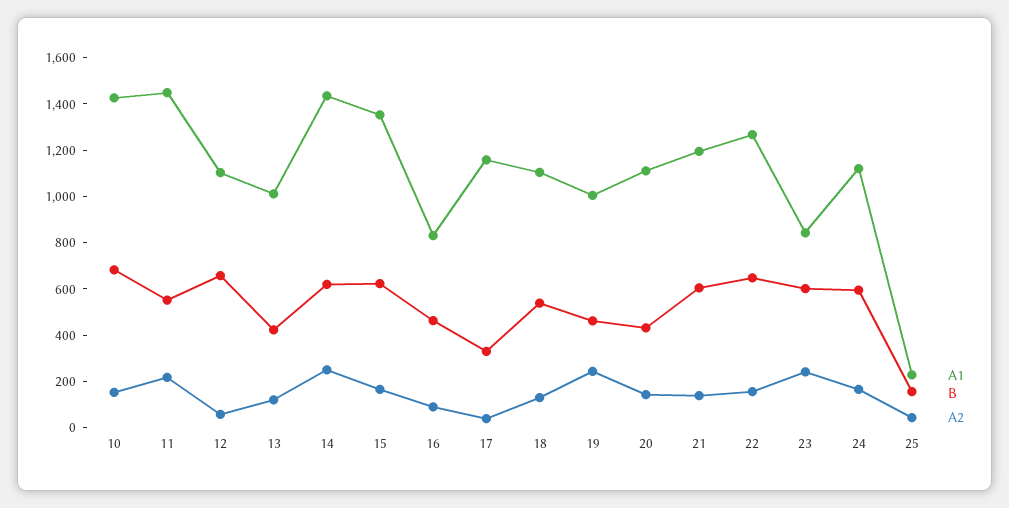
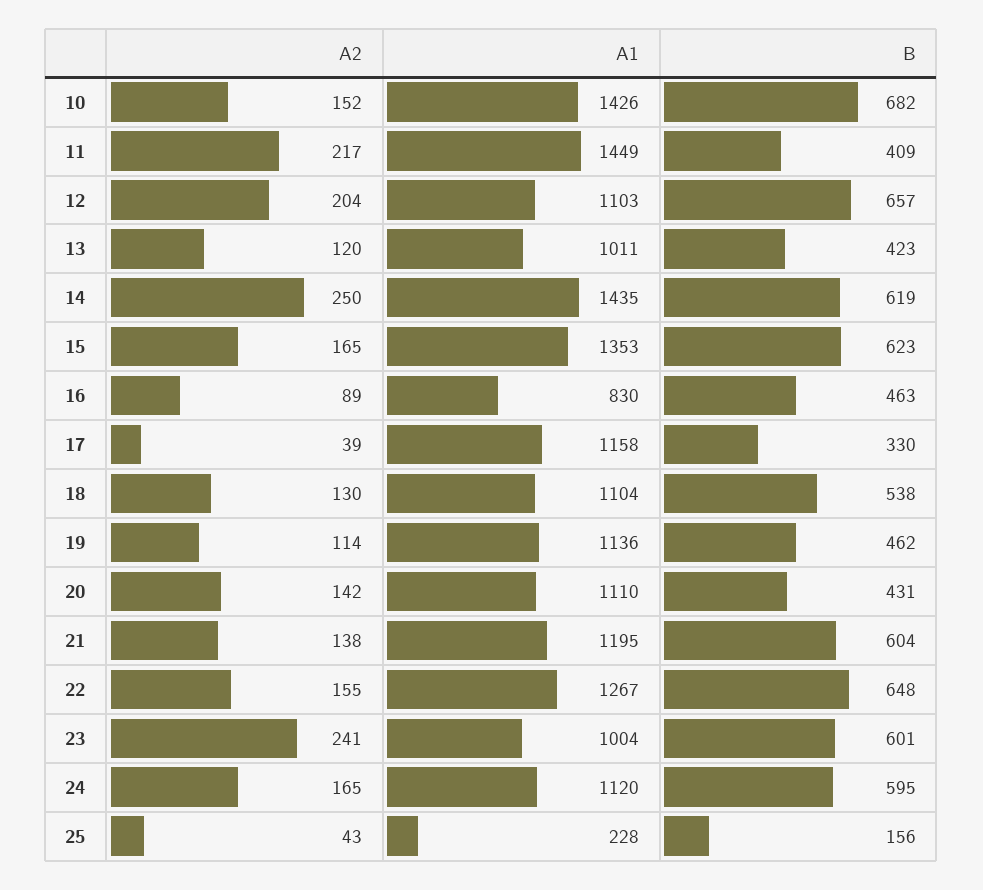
B, 11: 550 -> 409
A2, 12: 50 -> 204
A1, 19: 1000 -> 1136
A2, 19: 250 -> 114
A1, 23: 850 -> 1004

